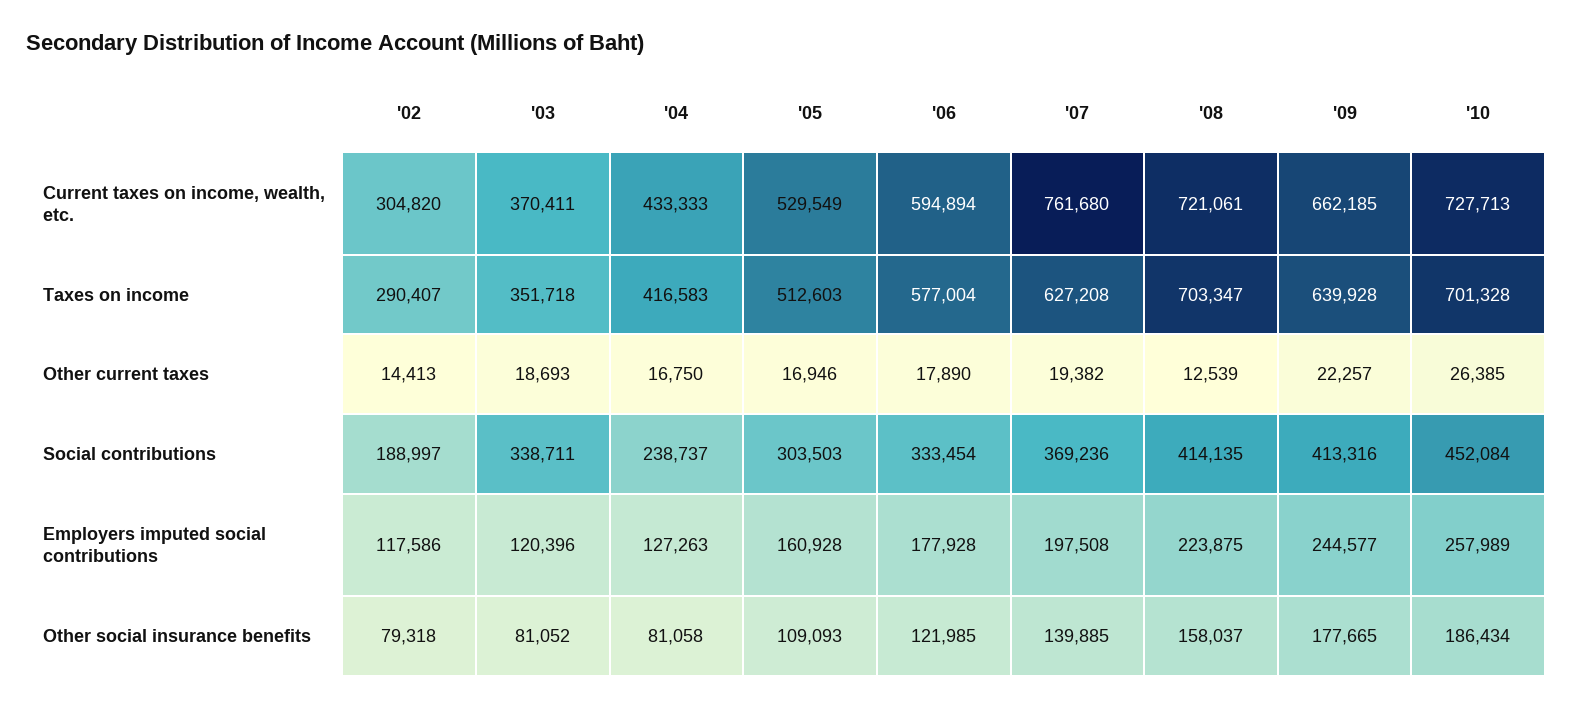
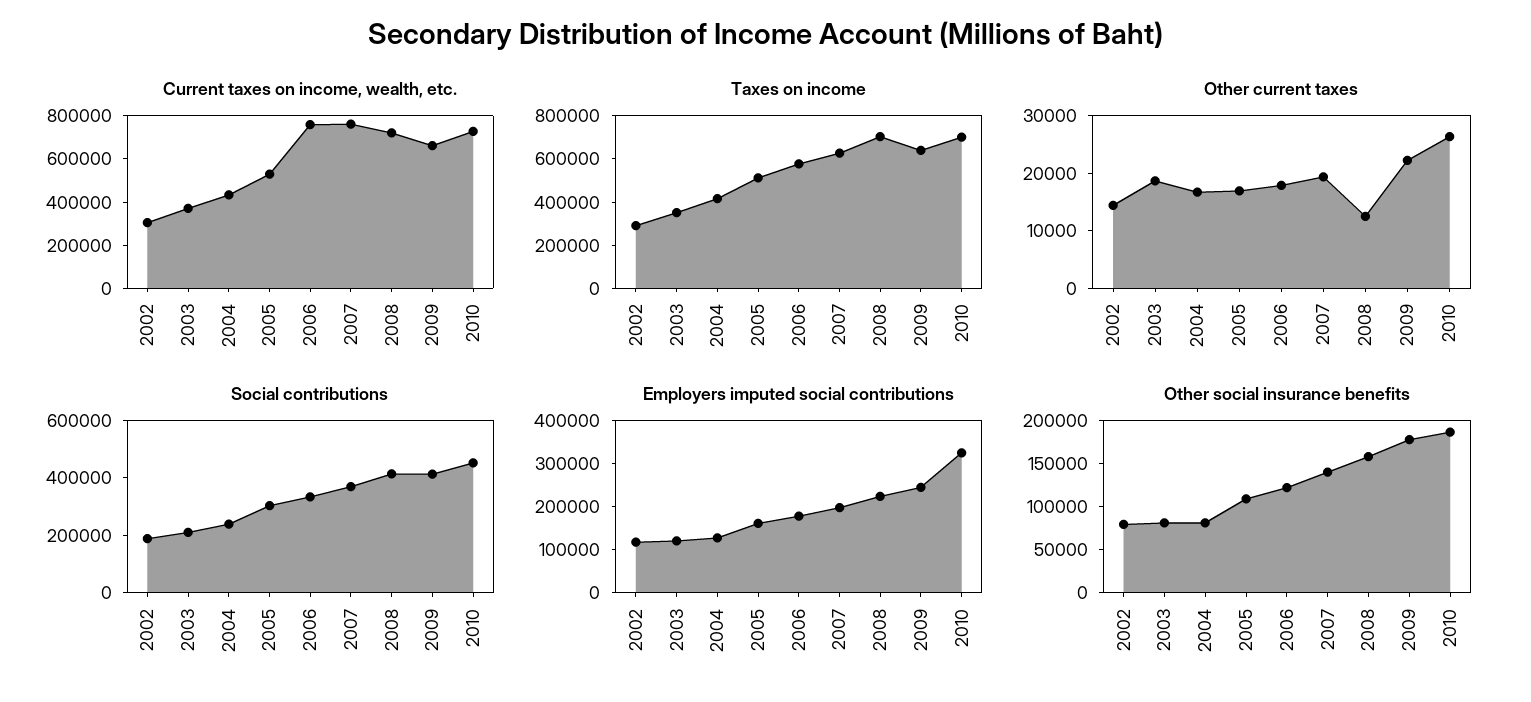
Current taxes on income, wealth, etc., '06: 594894 -> 750000
Social contributions, '03: 338711 -> 200000
Employers imputed social contributions, '10: 257989 -> 320000

